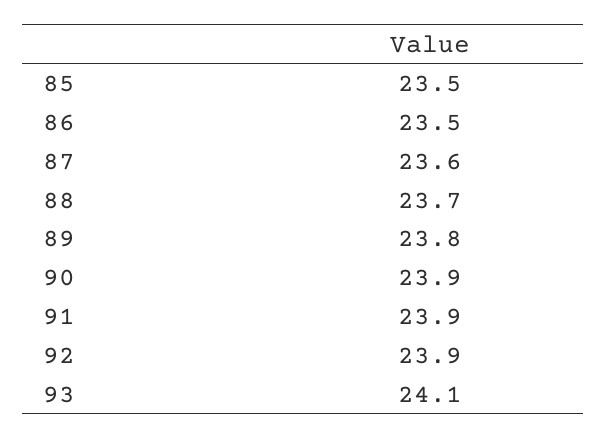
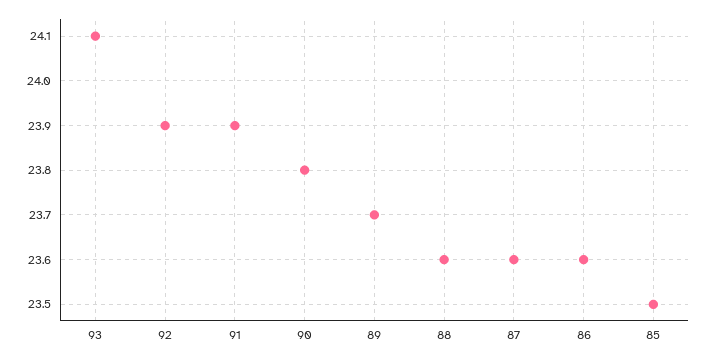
86: 23.5 -> 23.6
88: 23.7 -> 23.6
89: 23.8 -> 23.7
90: 23.9 -> 23.8

